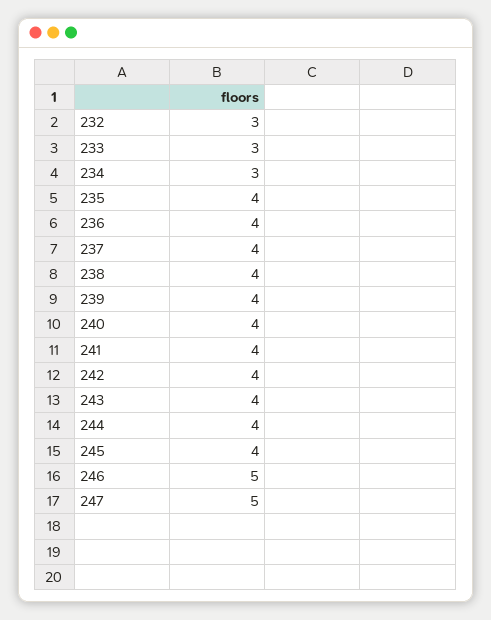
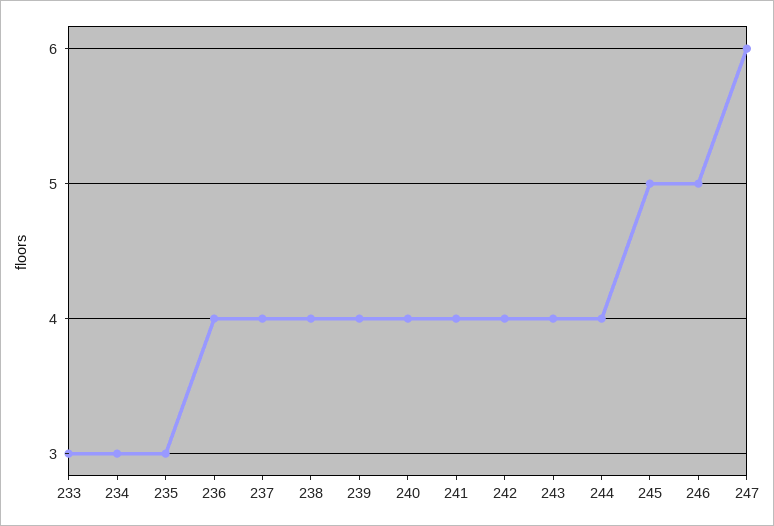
232: 3 -> none
235: 4 -> 3
245: 4 -> 5
247: 5 -> 6

